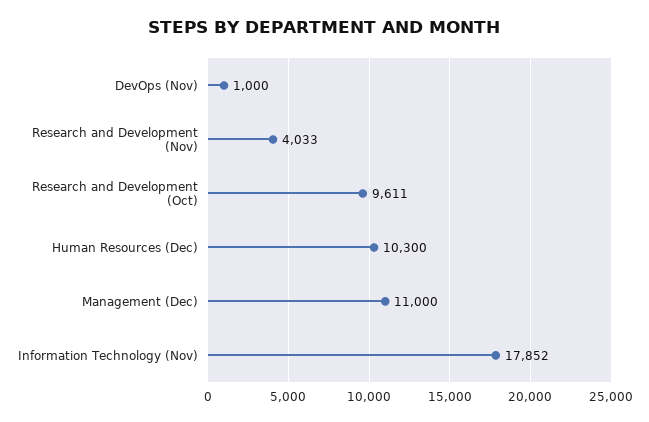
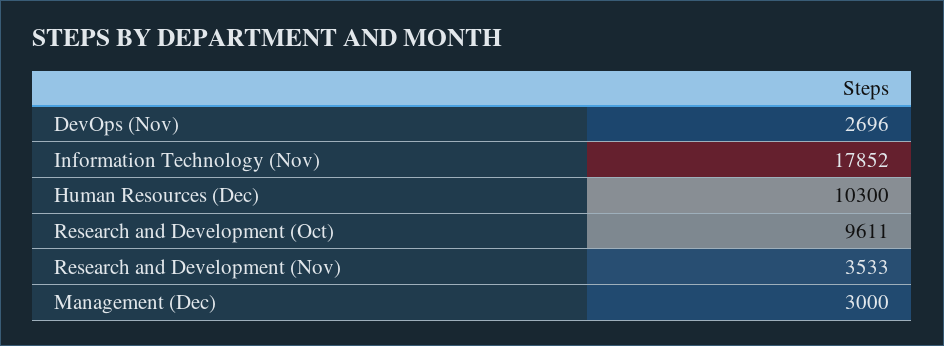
DevOps (Nov): 1000 -> 2696
Research and Development (Nov): 4033 -> 3533
Management (Dec): 11000 -> 3000

